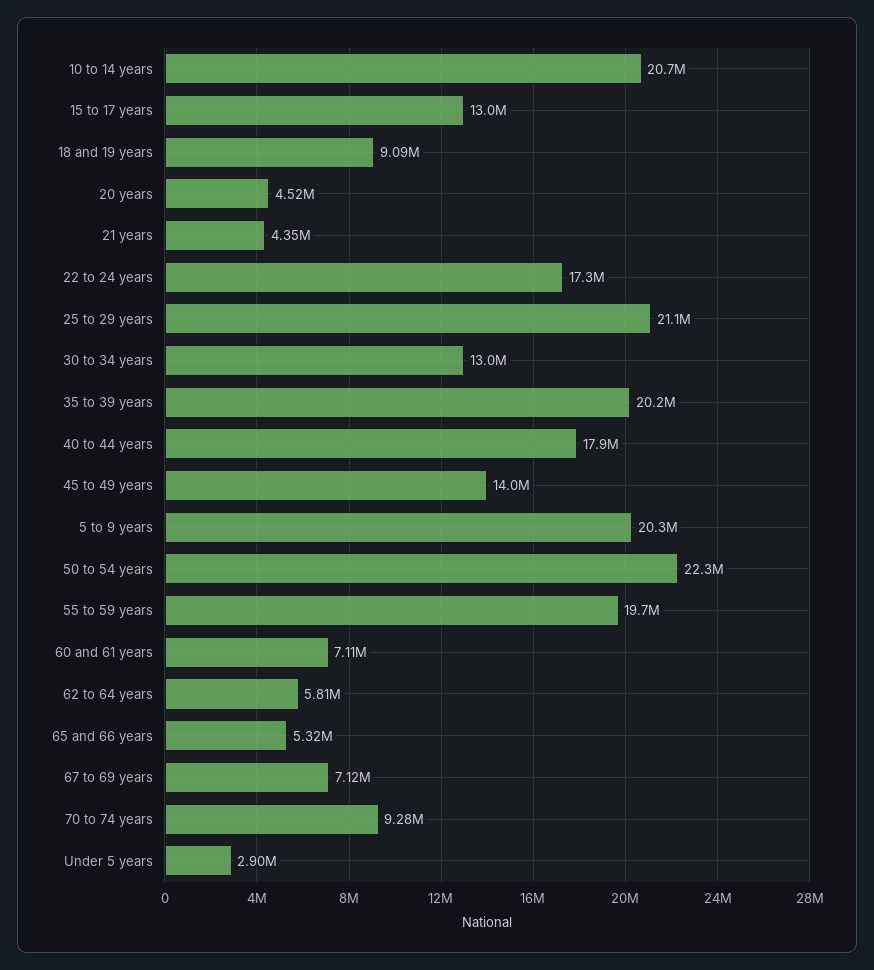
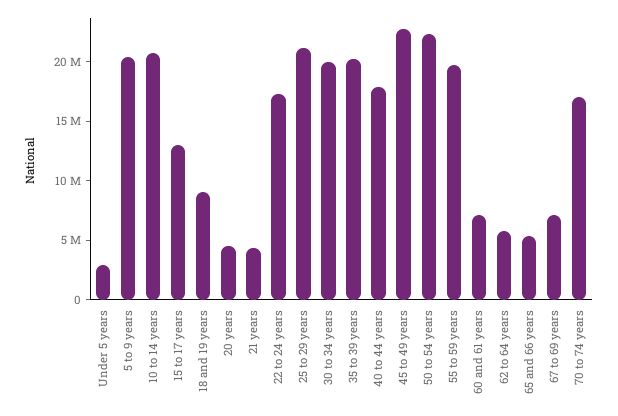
30 to 34 years: 13000000 -> 20000000
45 to 49 years: 14000000 -> 23000000
70 to 74 years: 9280000 -> 17000000

